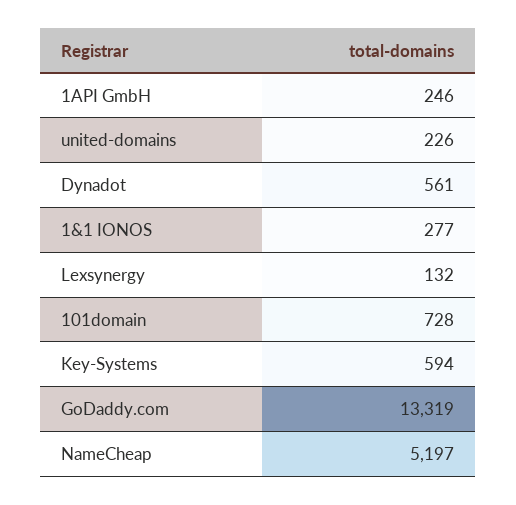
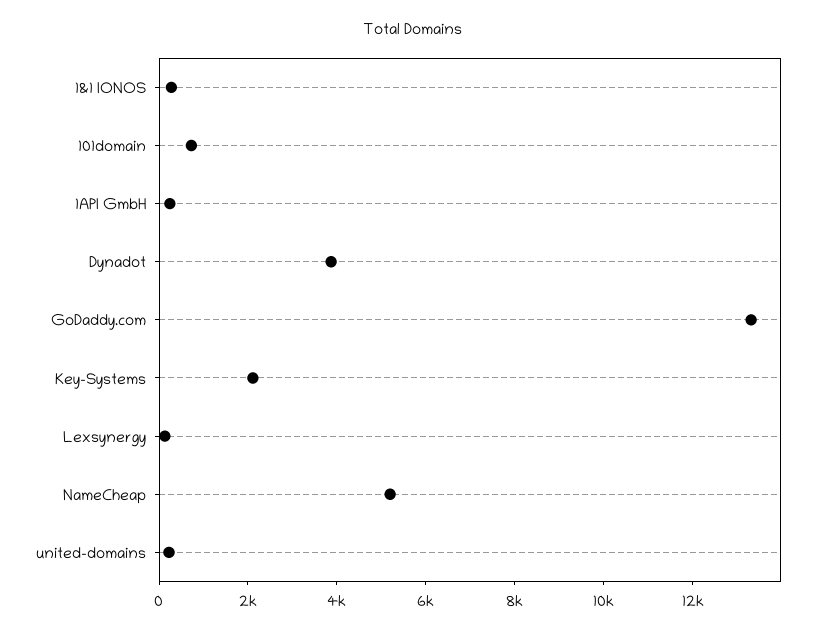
Dynadot: 561 -> 4000
Key-Systems: 594 -> 2000

